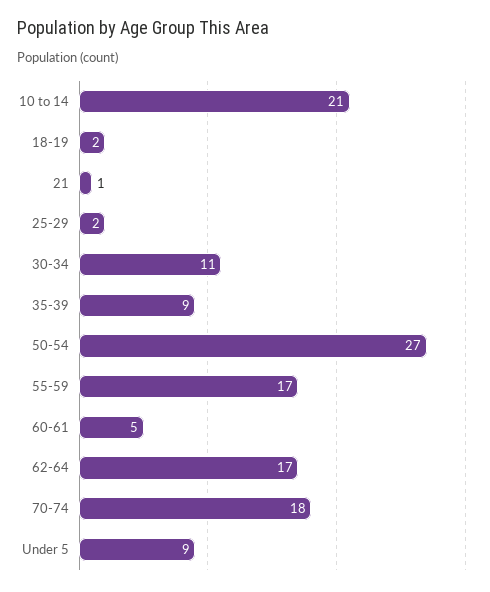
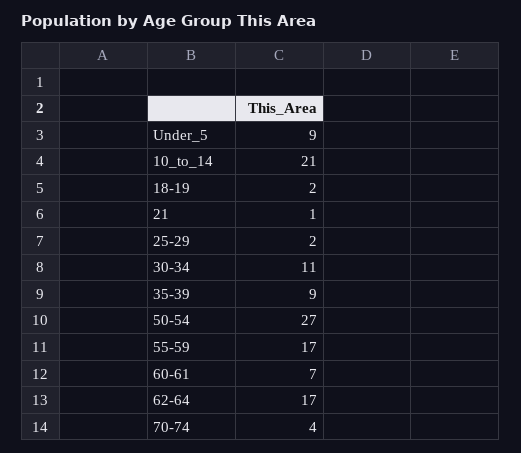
60-61: 5 -> 7
70-74: 18 -> 4

